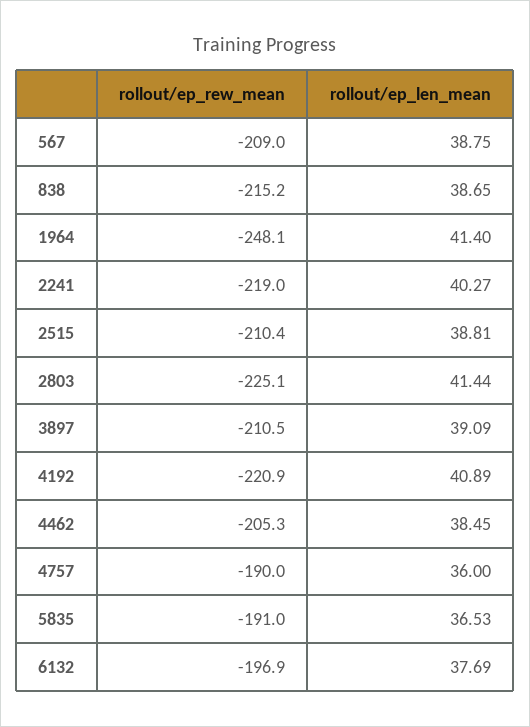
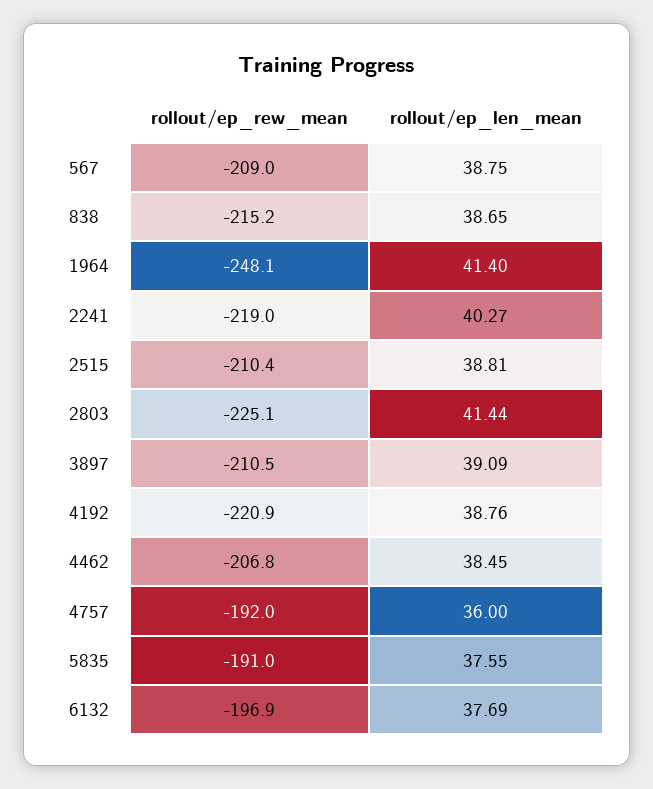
rollout/ep_len_mean, 4192: 40.89 -> 38.76
rollout/ep_rew_mean, 4462: -205.3 -> -206.8
rollout/ep_rew_mean, 4757: -190 -> -192
rollout/ep_len_mean, 5835: 36.53 -> 37.55

